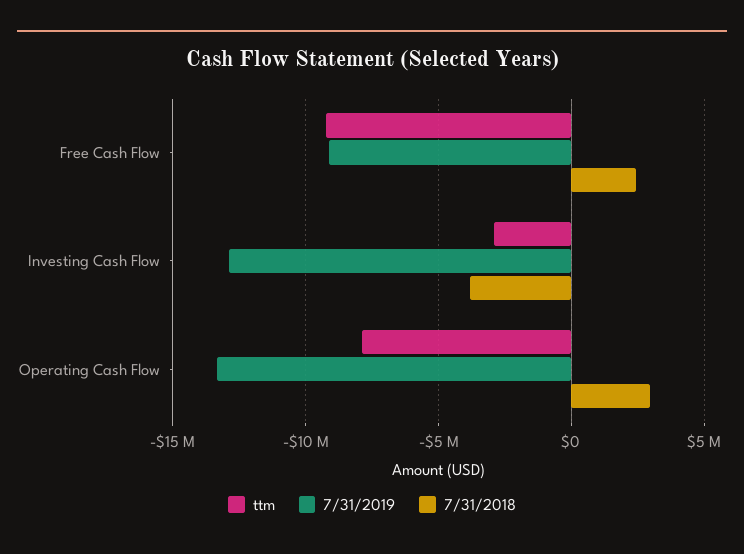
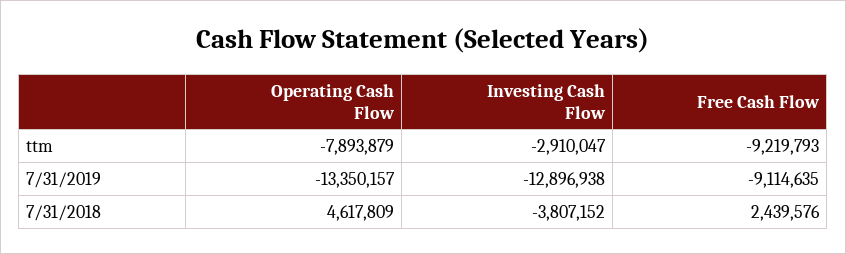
7/31/2018, Operating Cash Flow: 3000000 -> 4617809

